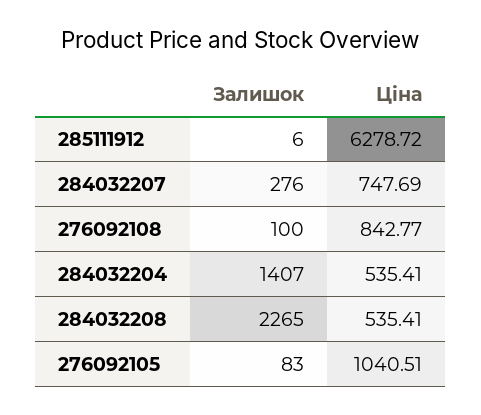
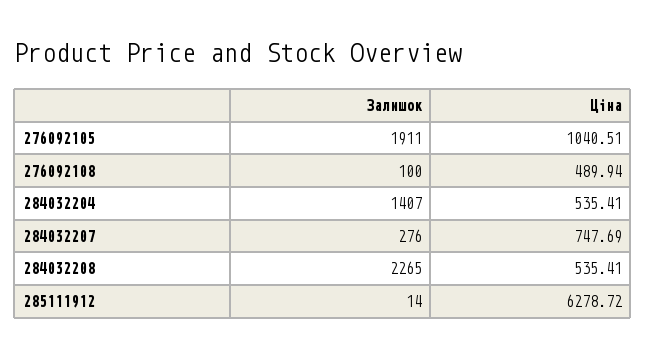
Залишок, 285111912: 6 -> 14
Ціна, 276092108: 842.77 -> 489.94
Залишок, 276092105: 83 -> 1911

